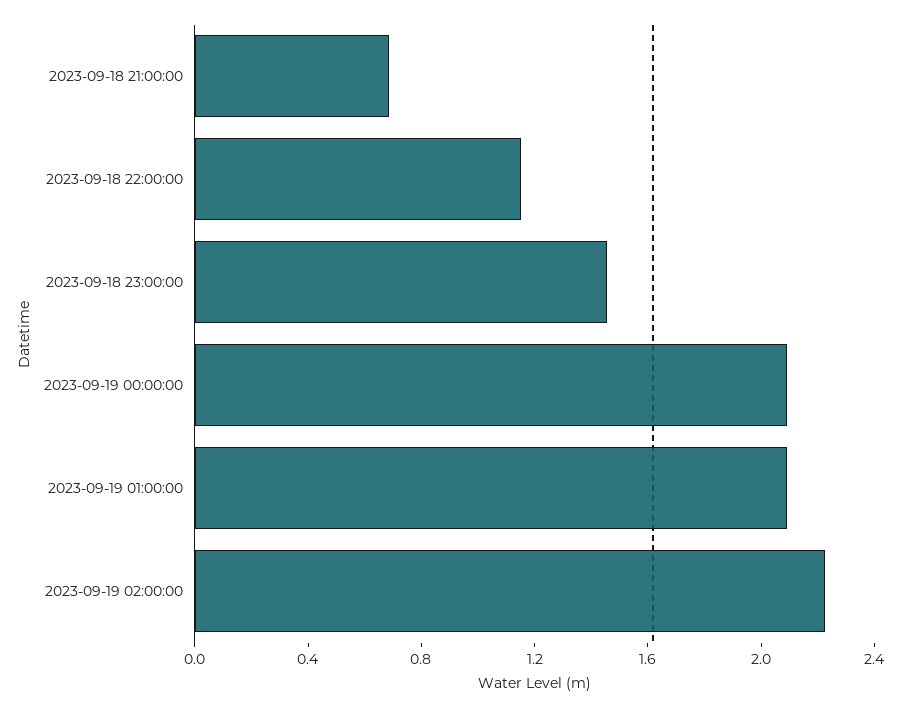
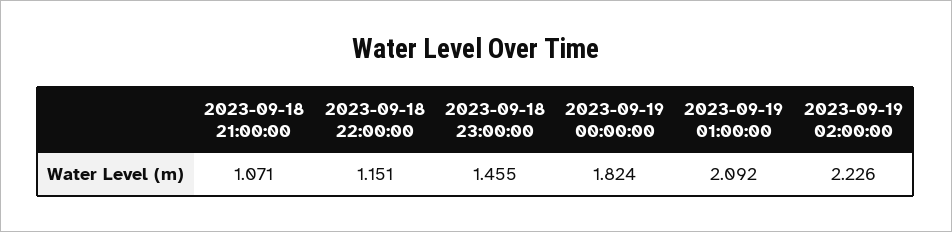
2023-09-18 21:00:00: 0.7 -> 1.071
2023-09-19 00:00:00: 2.1 -> 1.824

